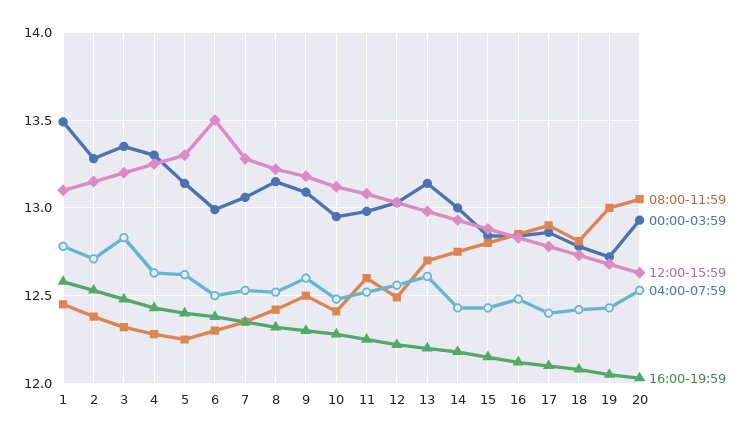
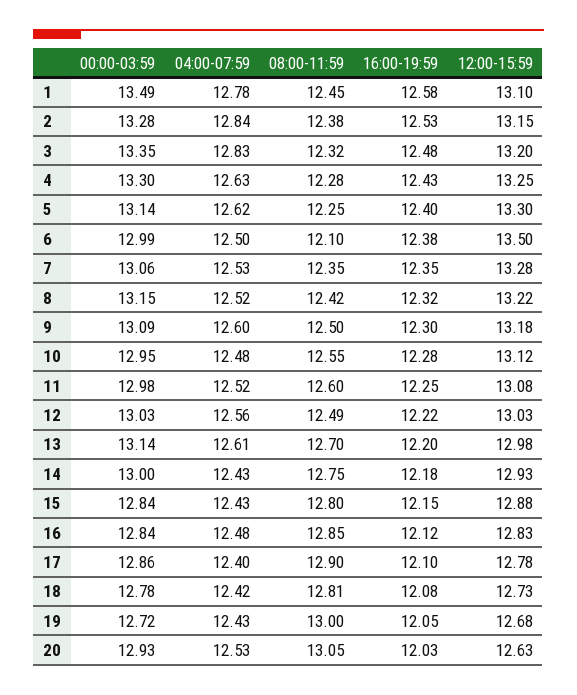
04:00-07:59, 2: 12.7 -> 12.84
08:00-11:59, 6: 12.3 -> 12.1
08:00-11:59, 10: 12.4 -> 12.55

